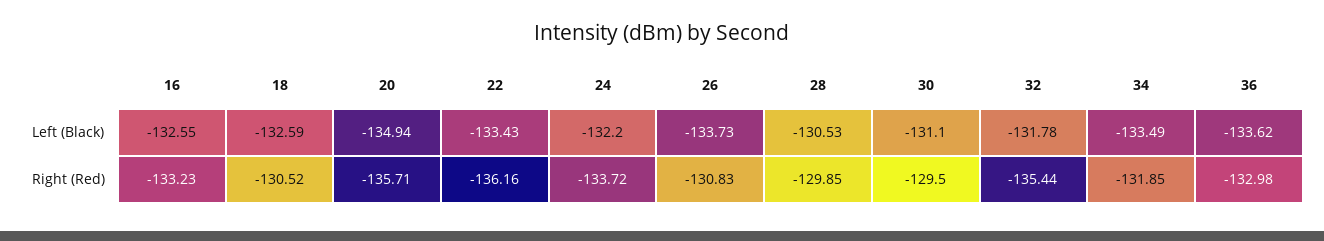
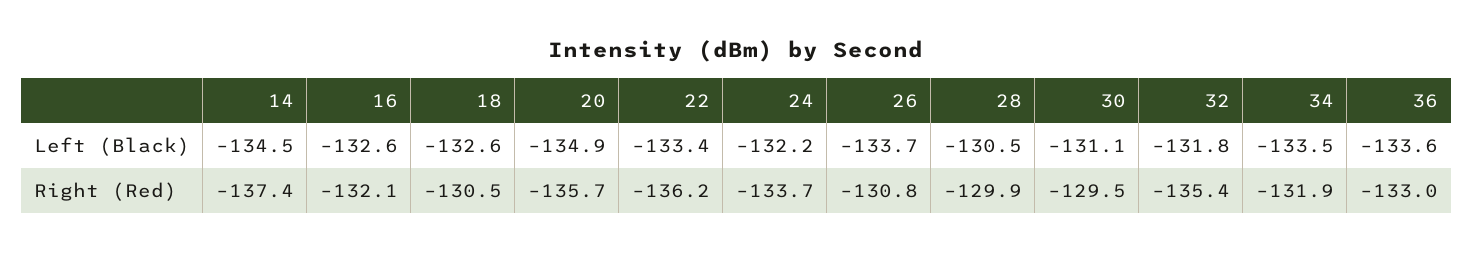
16, Right (Red): -133.23 -> -132.1
14, Left (Black): none -> -134.5
14, Right (Red): none -> -137.4

